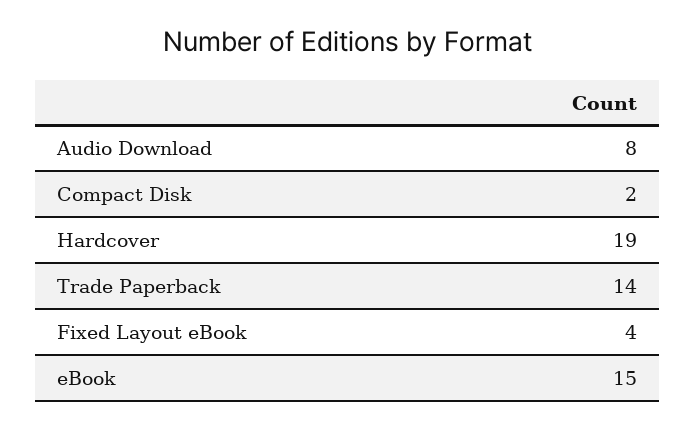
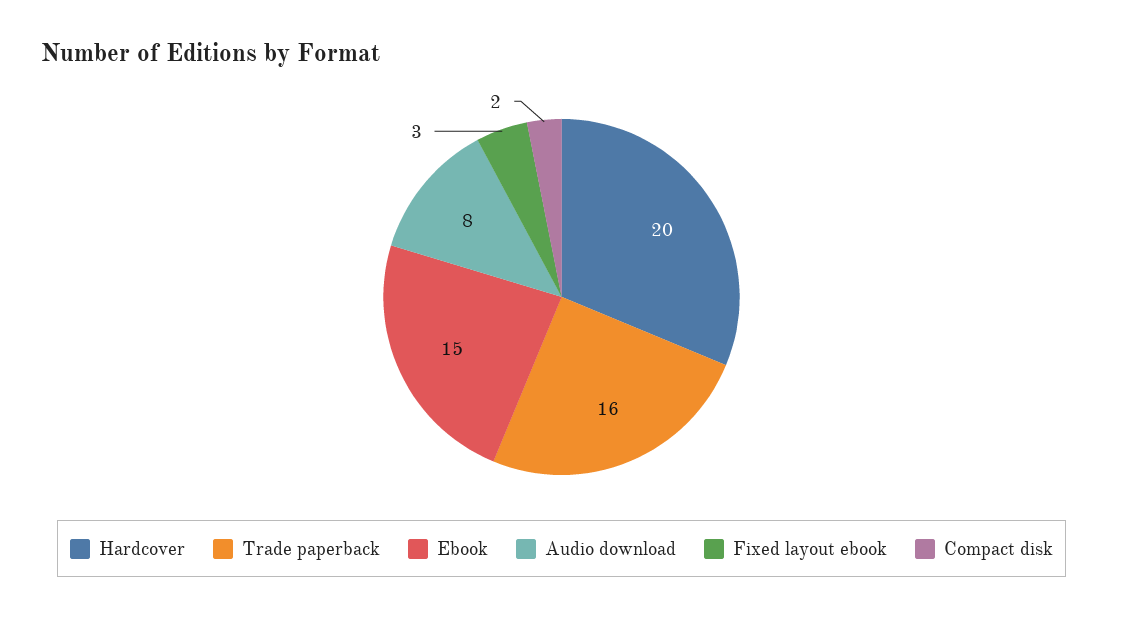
Hardcover: 19 -> 20
Trade Paperback: 14 -> 16
Fixed Layout eBook: 4 -> 3

